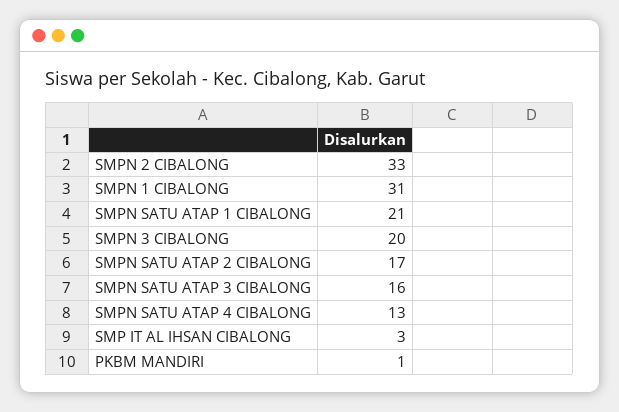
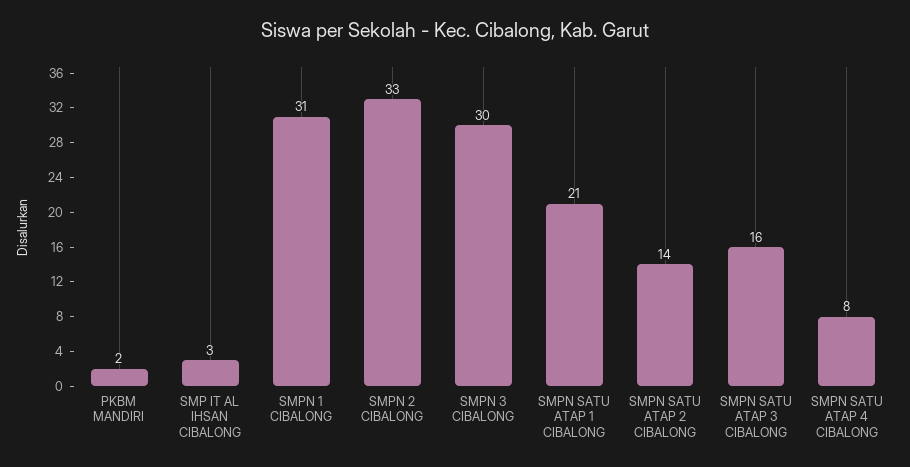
SMPN 3 CIBALONG: 20 -> 30
SMPN SATU ATAP 2 CIBALONG: 17 -> 14
SMPN SATU ATAP 4 CIBALONG: 13 -> 8
PKBM MANDIRI: 1 -> 2

